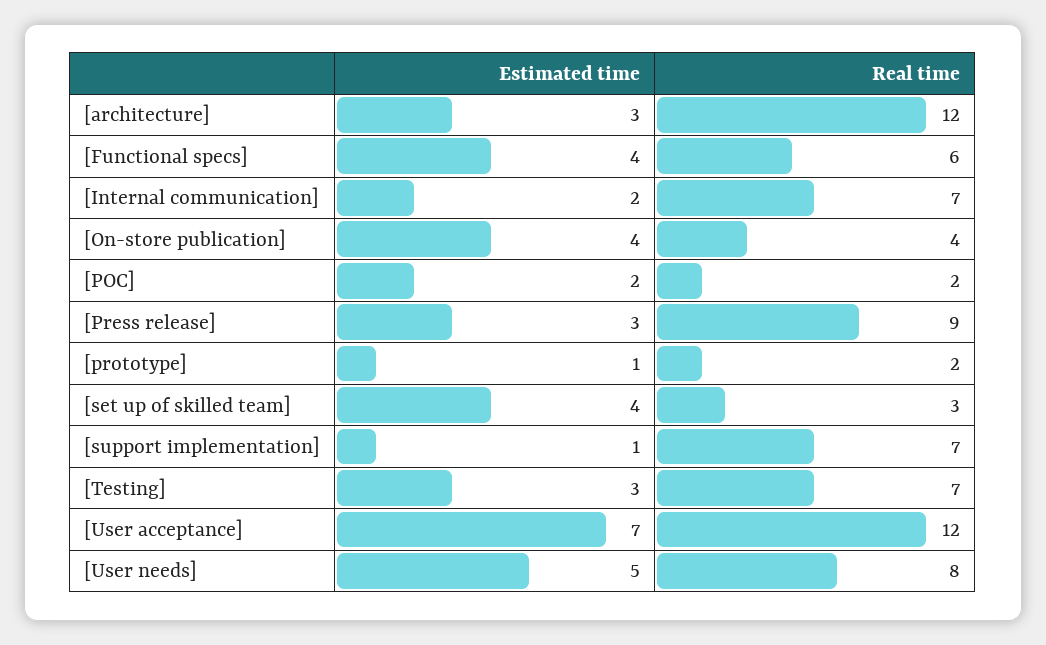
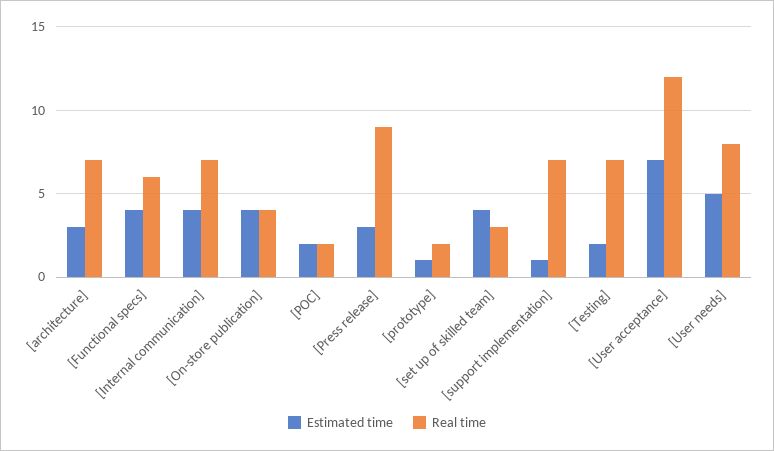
Real time, [architecture]: 12 -> 7
Estimated time, [Internal communication]: 2 -> 4
Estimated time, [Testing]: 3 -> 2

